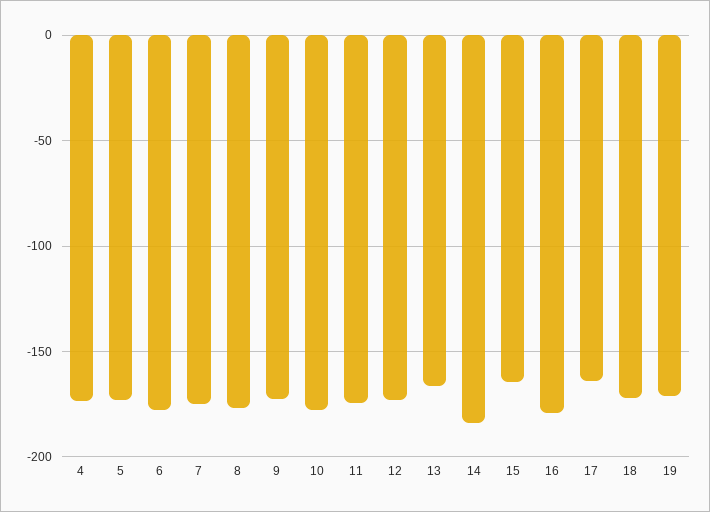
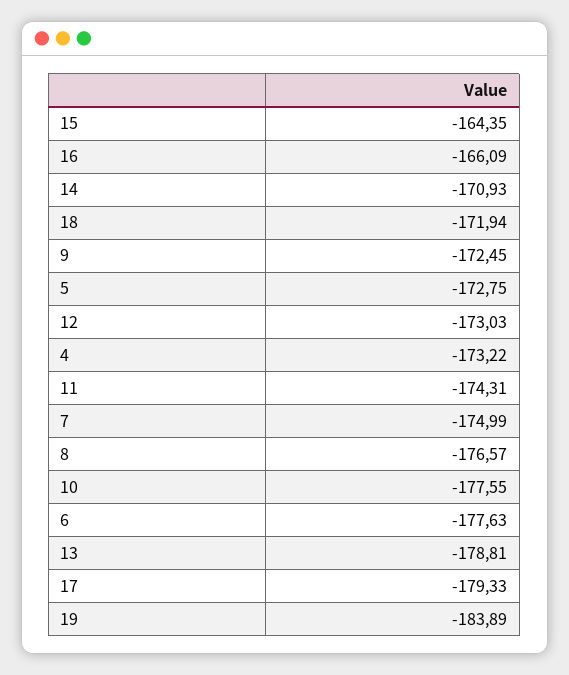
13: -165 -> -178.81
14: -185 -> -170.93
16: -180 -> -166.09
17: -165 -> -179.33
19: -170 -> -183.89

